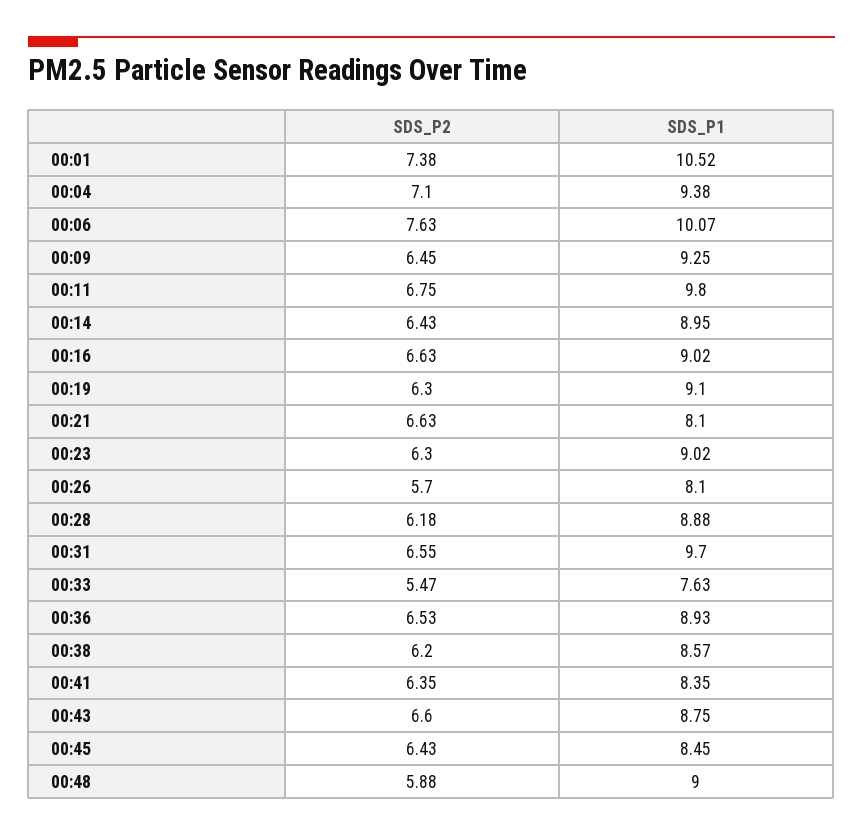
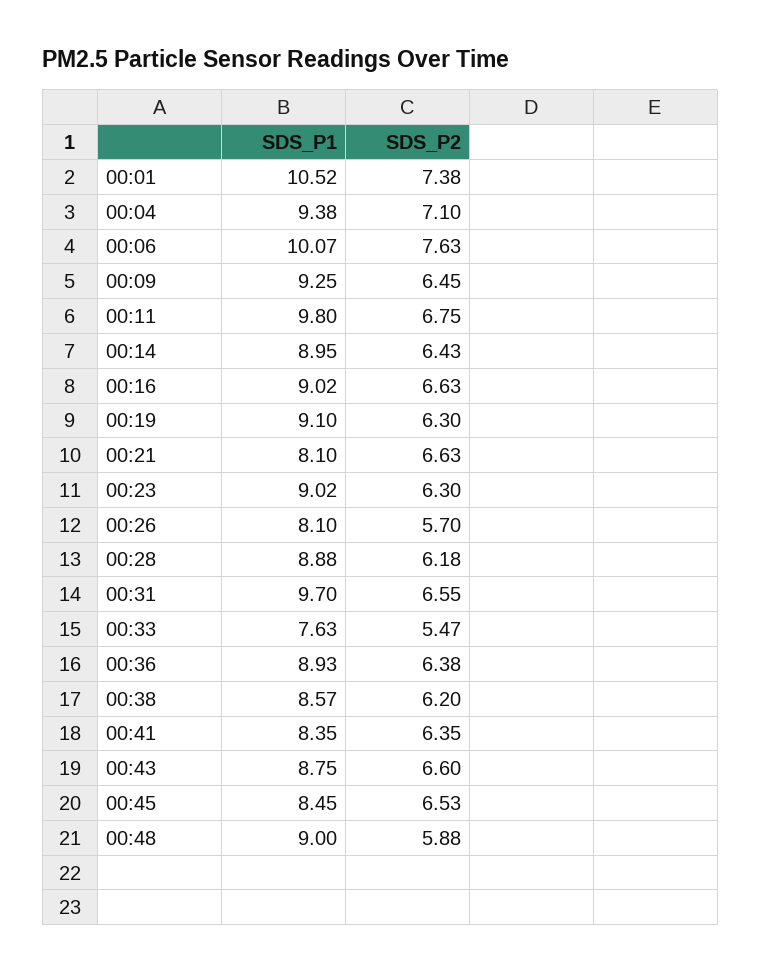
SDS_P2, 00:36: 6.53 -> 6.38
SDS_P2, 00:45: 6.43 -> 6.53

